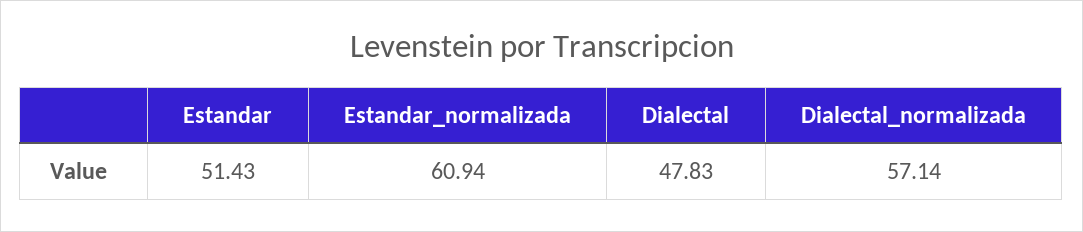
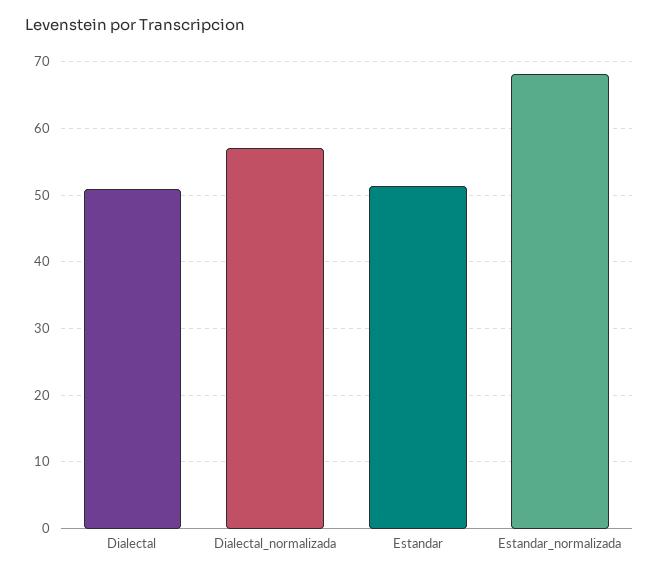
Estandar_normalizada: 60.94 -> 68
Dialectal: 47.83 -> 51

